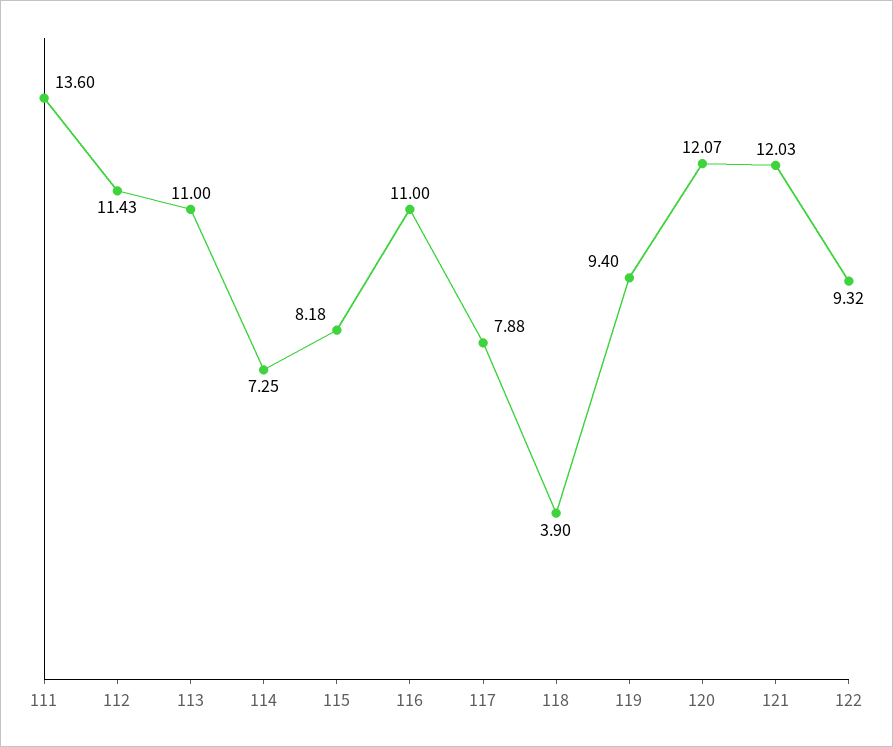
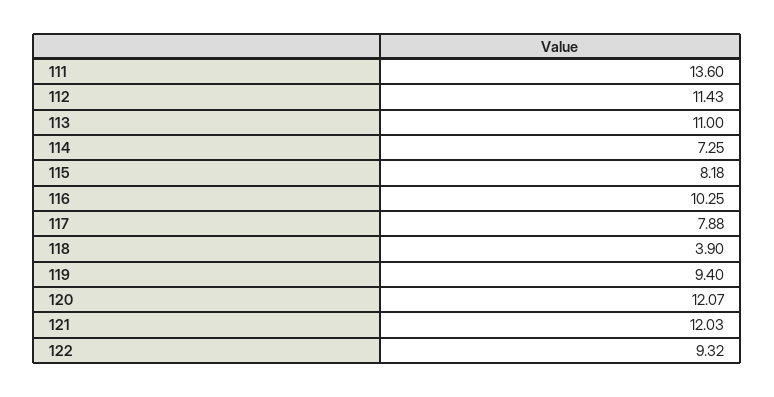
116: 11 -> 10.25

